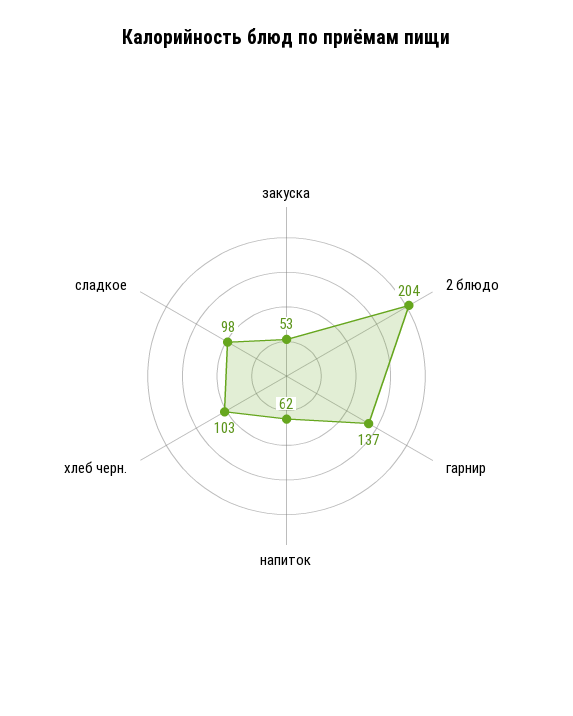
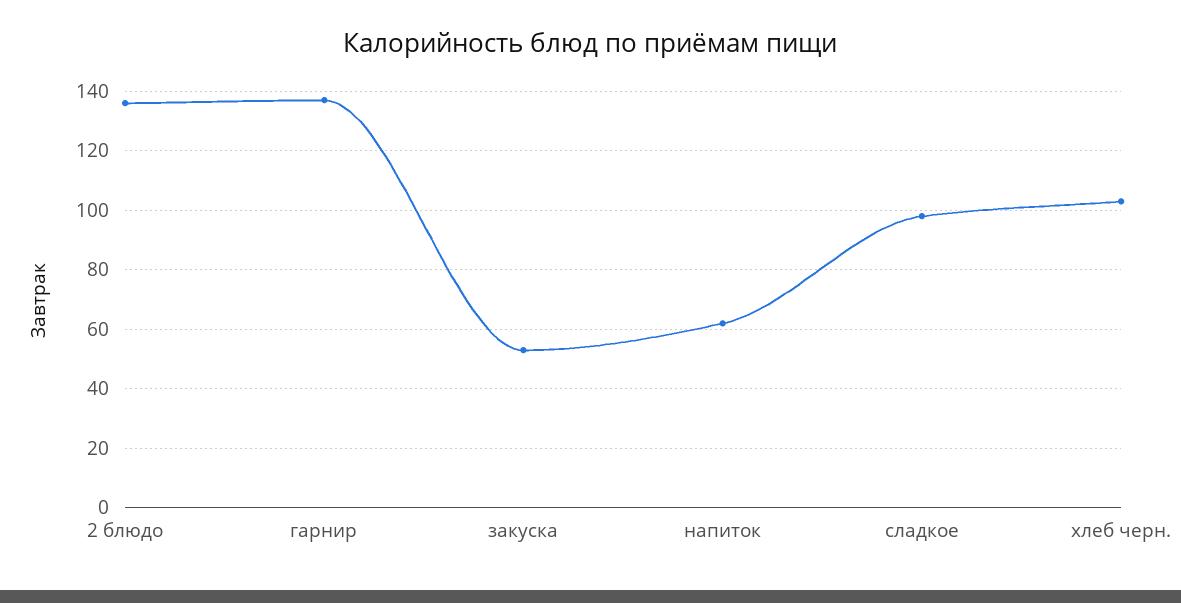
2 блюдо: 204 -> 135

